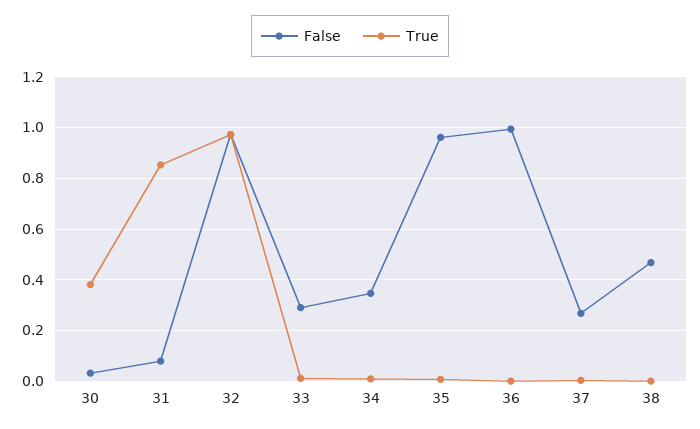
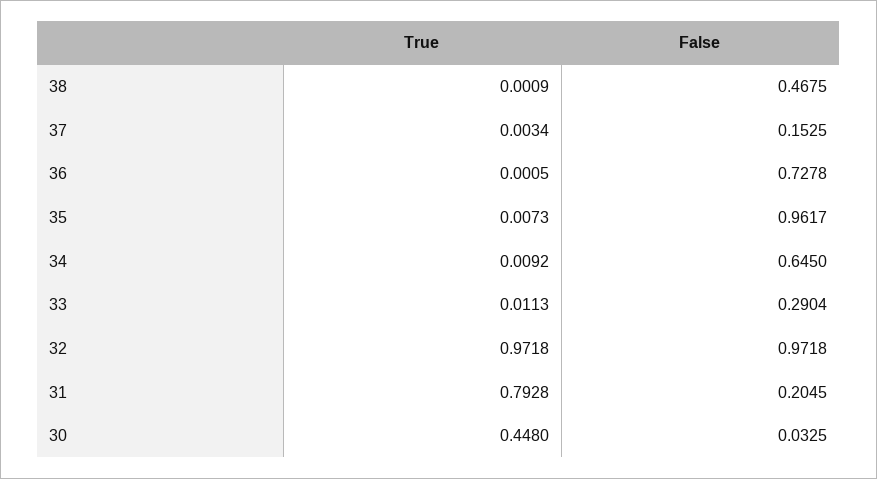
True, 30: 0.375 -> 0.448
False, 31: 0.075 -> 0.2045
True, 31: 0.85 -> 0.7928
False, 34: 0.35 -> 0.645
False, 36: 1 -> 0.7278
False, 37: 0.275 -> 0.1525

